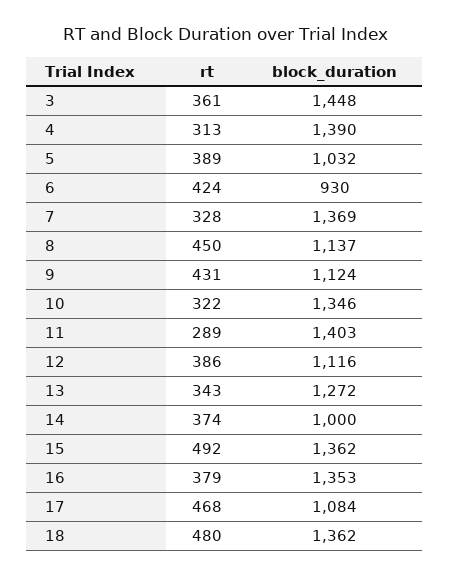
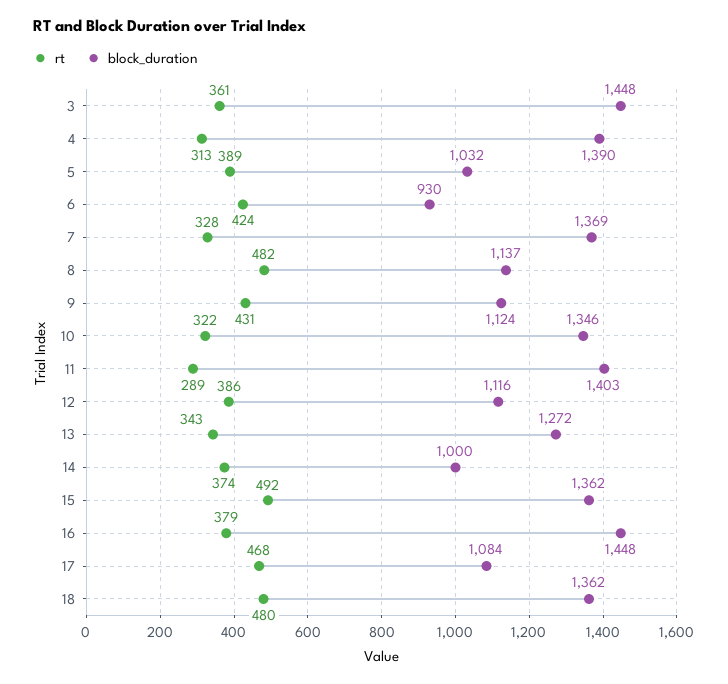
rt, 8: 450 -> 482
block_duration, 16: 1353 -> 1448

